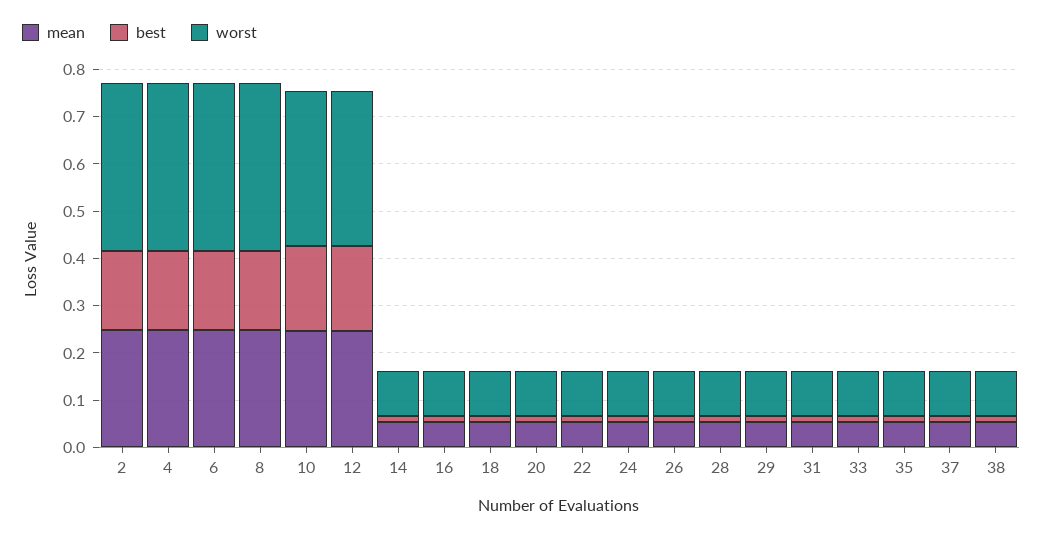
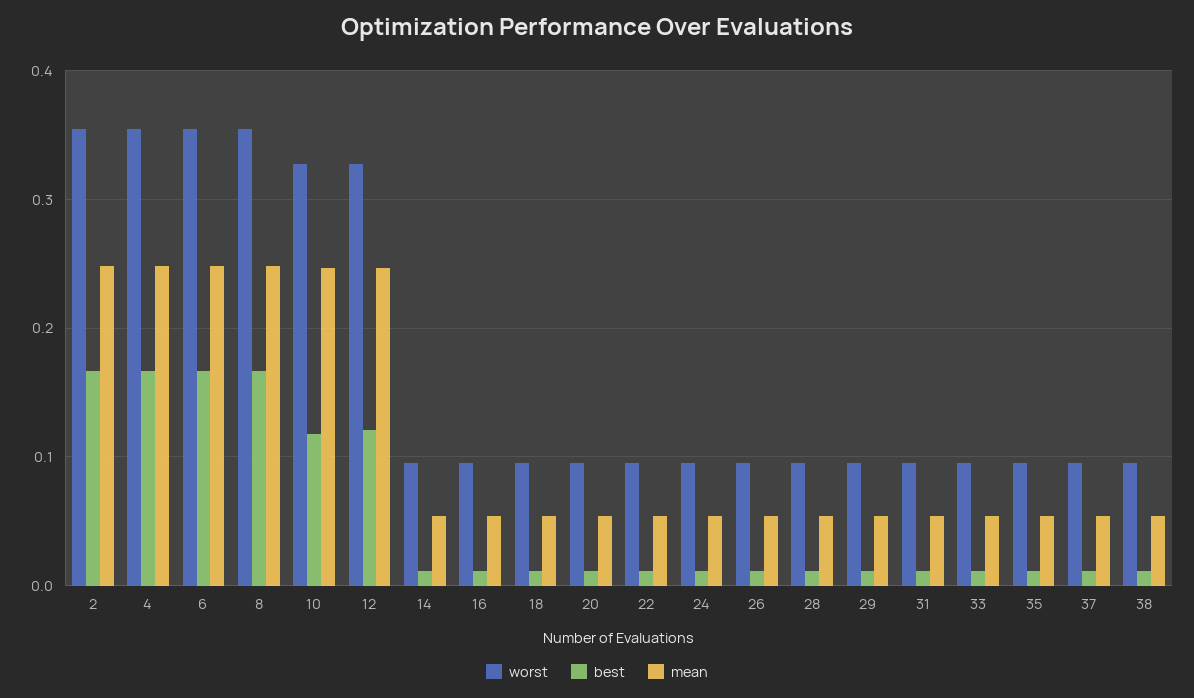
best, 10: 0.18 -> 0.12
best, 12: 0.18 -> 0.12

